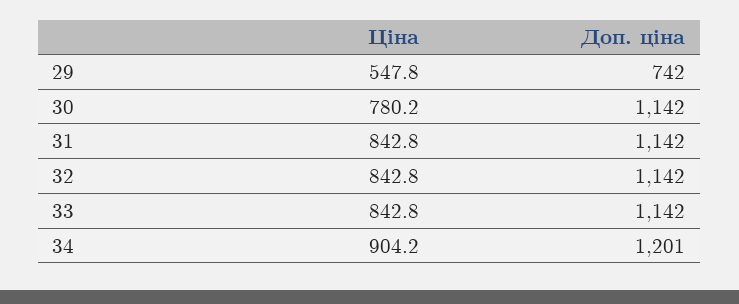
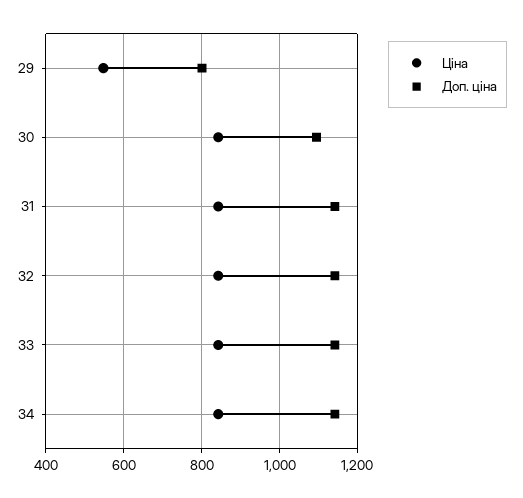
Доп. ціна, 29: 742 -> 800
Ціна, 30: 780.2 -> 840
Доп. ціна, 30: 1142 -> 1100
Ціна, 34: 904.2 -> 840
Доп. ціна, 34: 1201 -> 1140

